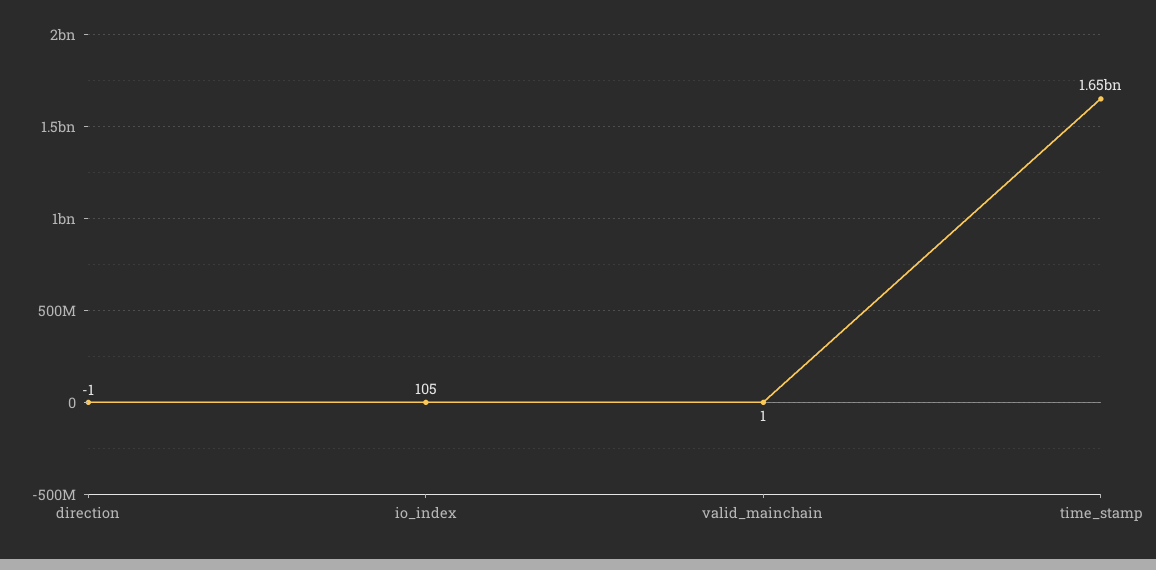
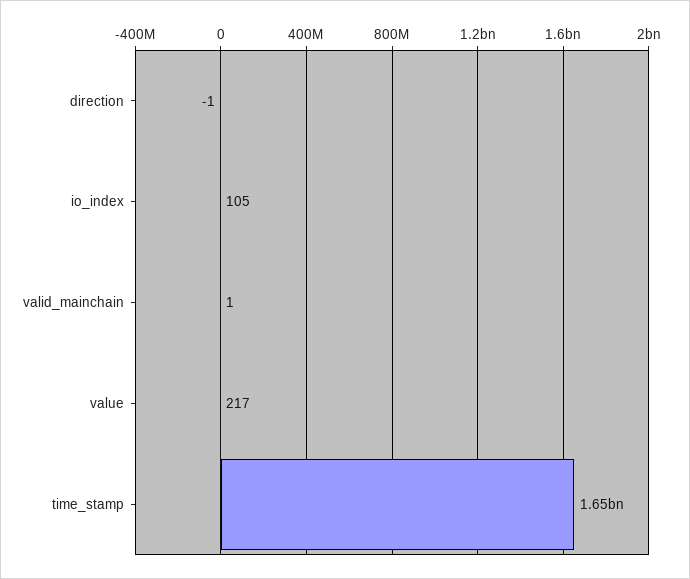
value: none -> 217

